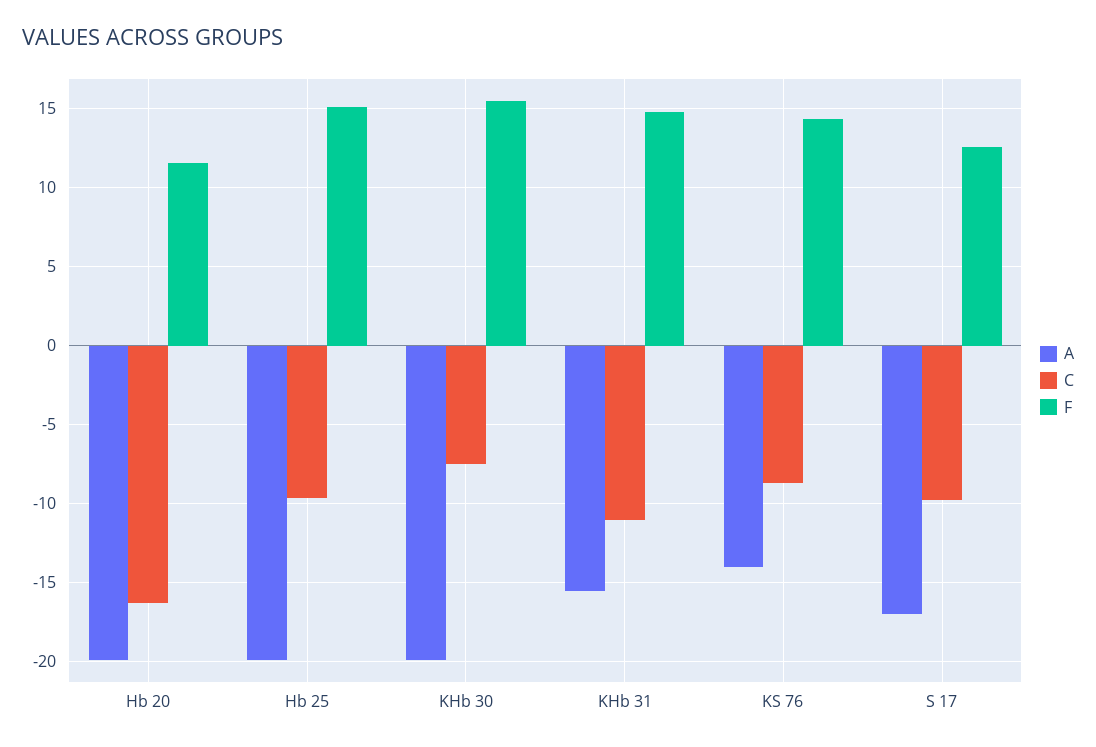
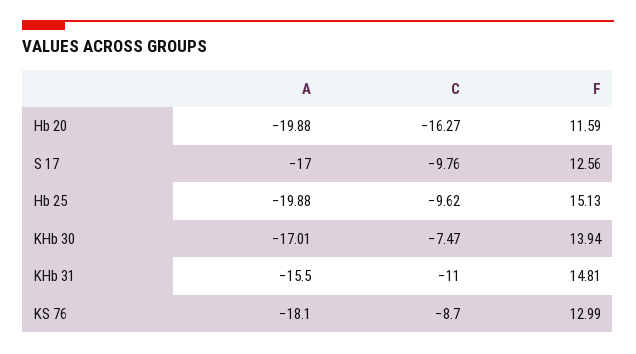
A, KHb 30: -20 -> -17.01
F, KHb 30: 15.5 -> 13.94
A, KS 76: -14 -> -18.1
F, KS 76: 14.5 -> 12.99

